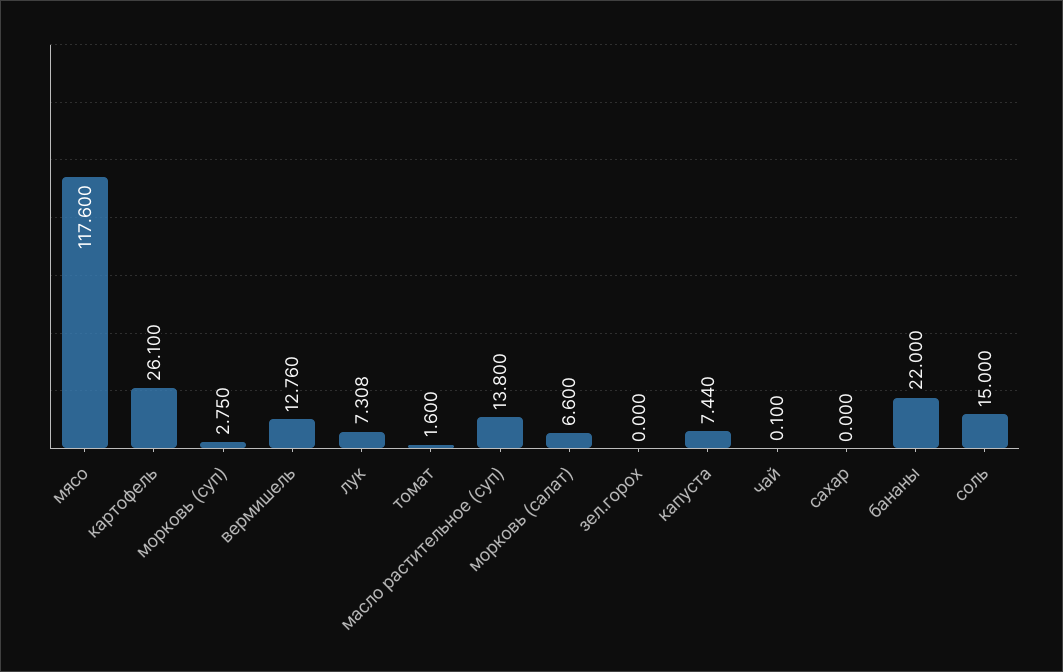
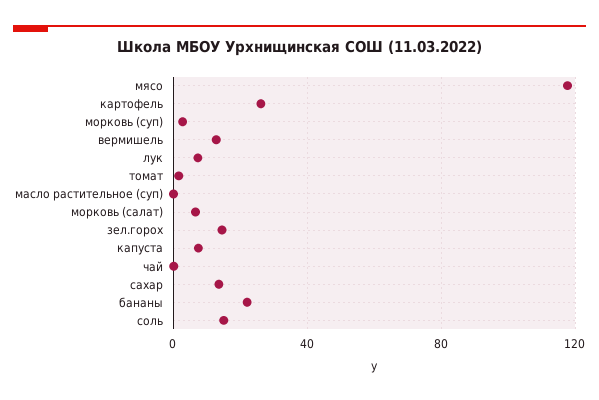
масло растительное (суп): 13.8 -> 0
зел.горох: 0 -> 15
сахар: 0 -> 15

